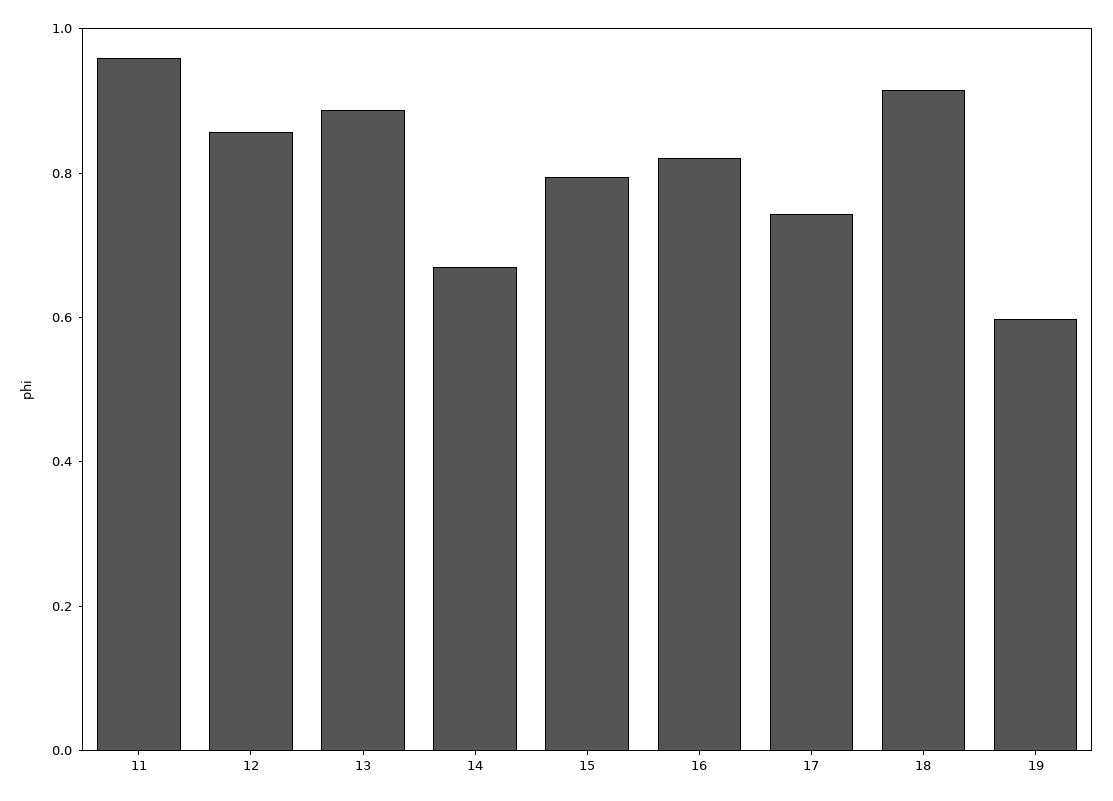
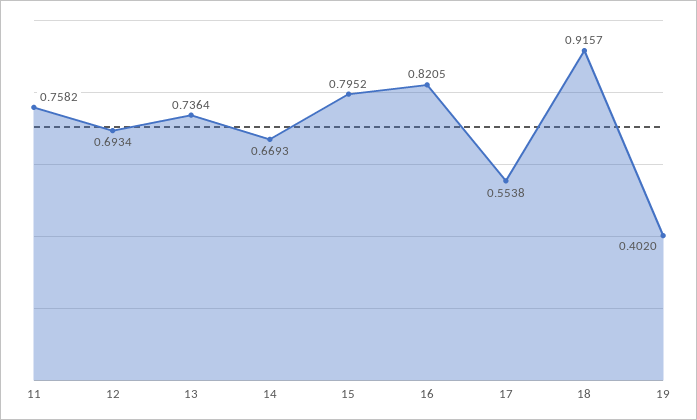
11: 0.95 -> 0.7582
12: 0.85 -> 0.6934
13: 0.9 -> 0.7364
17: 0.75 -> 0.5538
19: 0.6 -> 0.402

